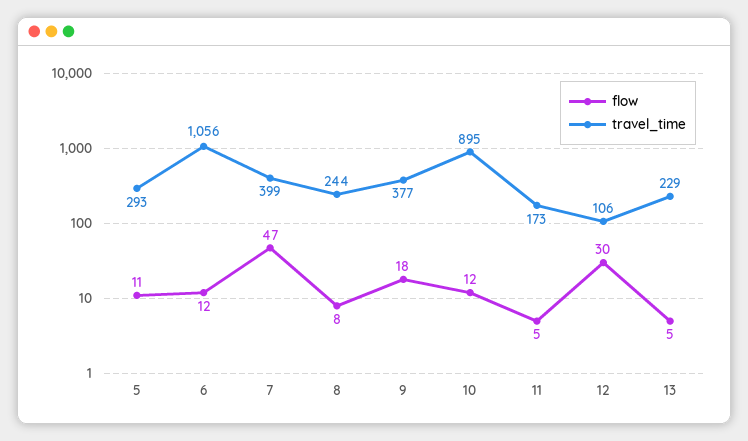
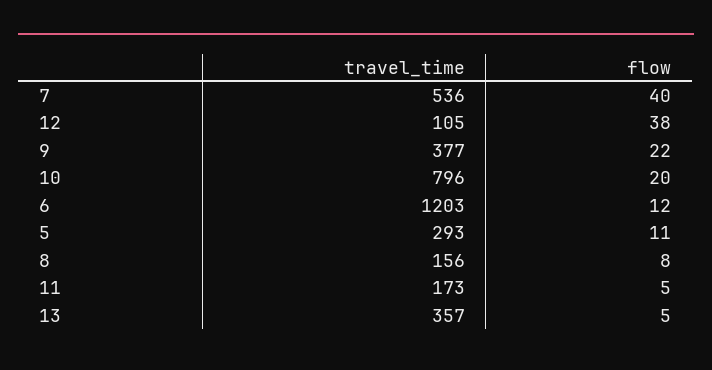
travel_time, 6: 1056 -> 1203
flow, 7: 47 -> 40
travel_time, 7: 399 -> 536
travel_time, 8: 244 -> 156
flow, 9: 18 -> 22
flow, 10: 12 -> 20
travel_time, 10: 895 -> 796
flow, 12: 30 -> 38
travel_time, 12: 106 -> 105
travel_time, 13: 229 -> 357

